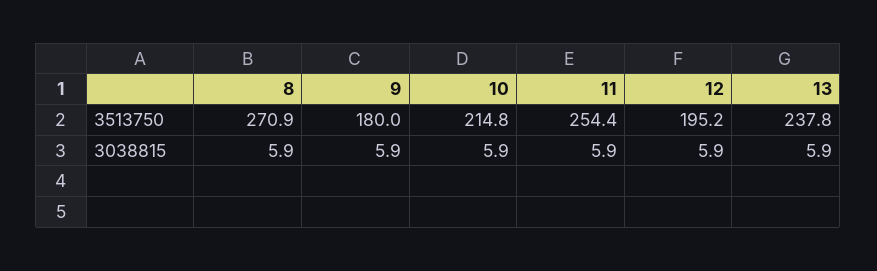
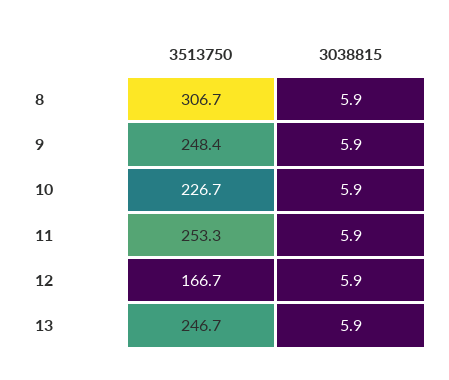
8, 3513750: 270.9 -> 306.7
9, 3513750: 180 -> 248.4
10, 3513750: 214.8 -> 226.7
11, 3513750: 254.4 -> 253.3
12, 3513750: 195.2 -> 166.7
13, 3513750: 237.8 -> 246.7

